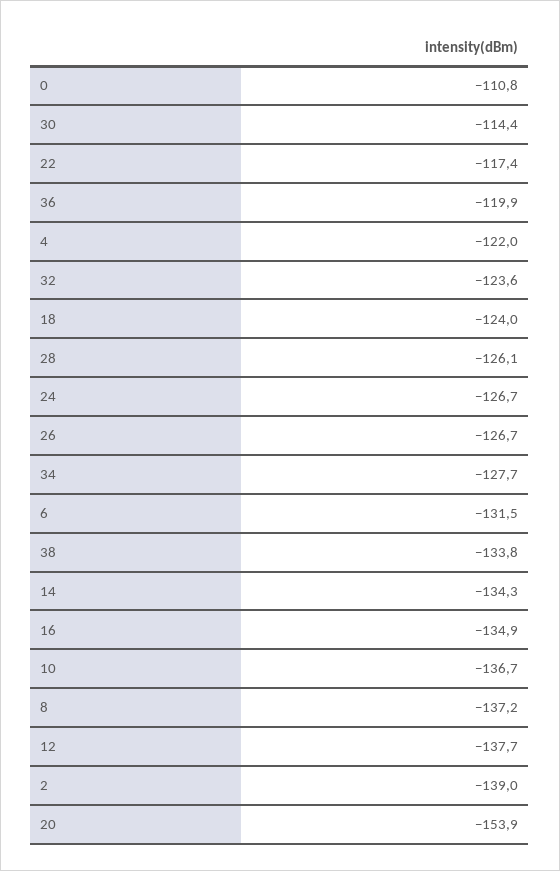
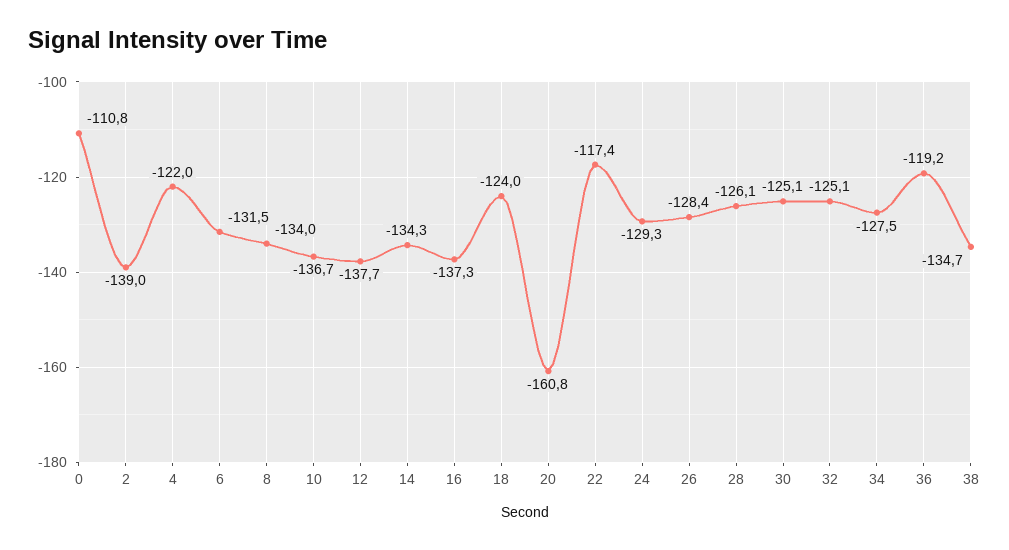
30: -114.4 -> -125.1
36: -119.9 -> -119.2
32: -123.6 -> -125.1
24: -126.7 -> -129.3
26: -126.7 -> -128.4
34: -127.7 -> -127.5
38: -133.8 -> -134.7
16: -134.9 -> -137.3
8: -137.2 -> -134
20: -153.9 -> -160.8

